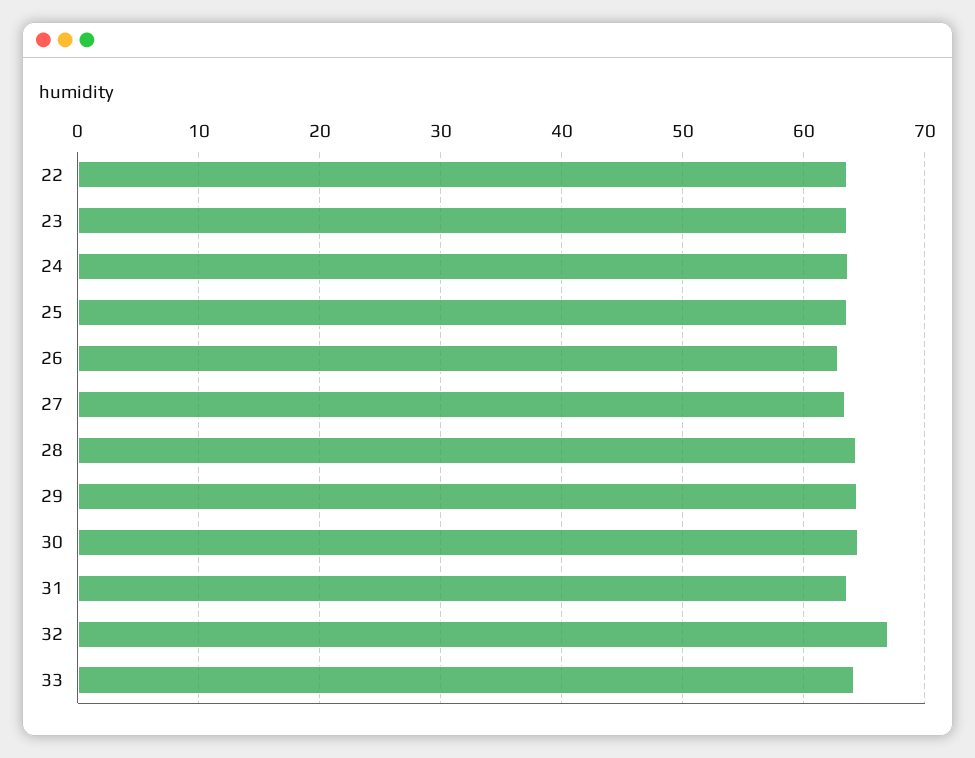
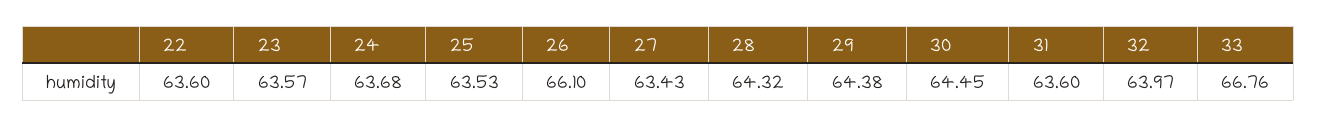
26: 63 -> 66.1
32: 67 -> 63.97
33: 64 -> 66.76

